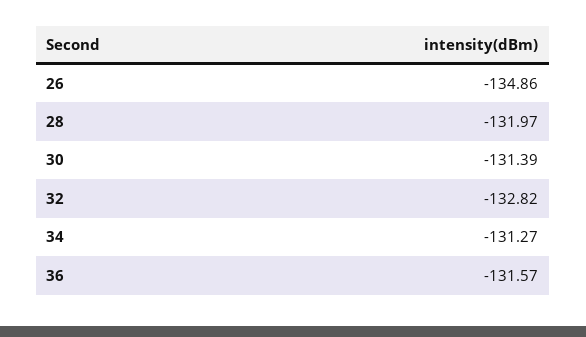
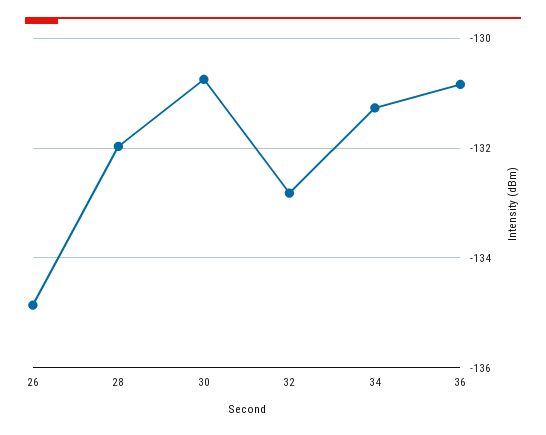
30: -131.39 -> -130.8
36: -131.57 -> -130.8

